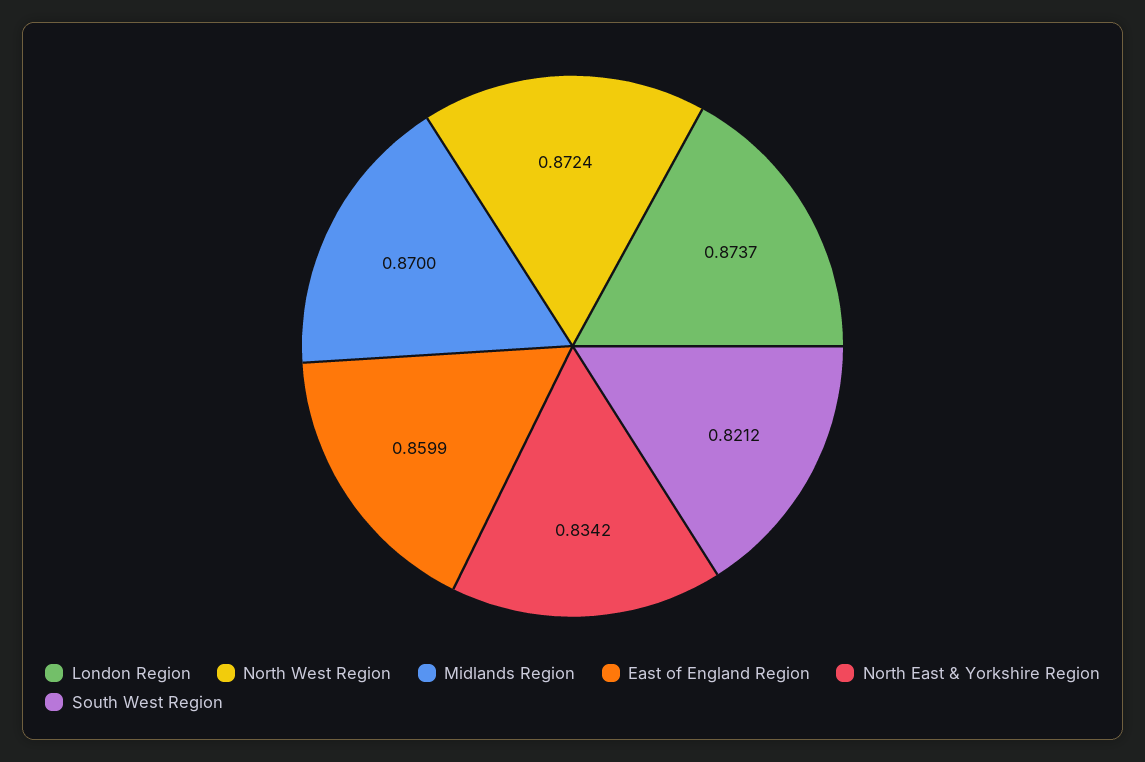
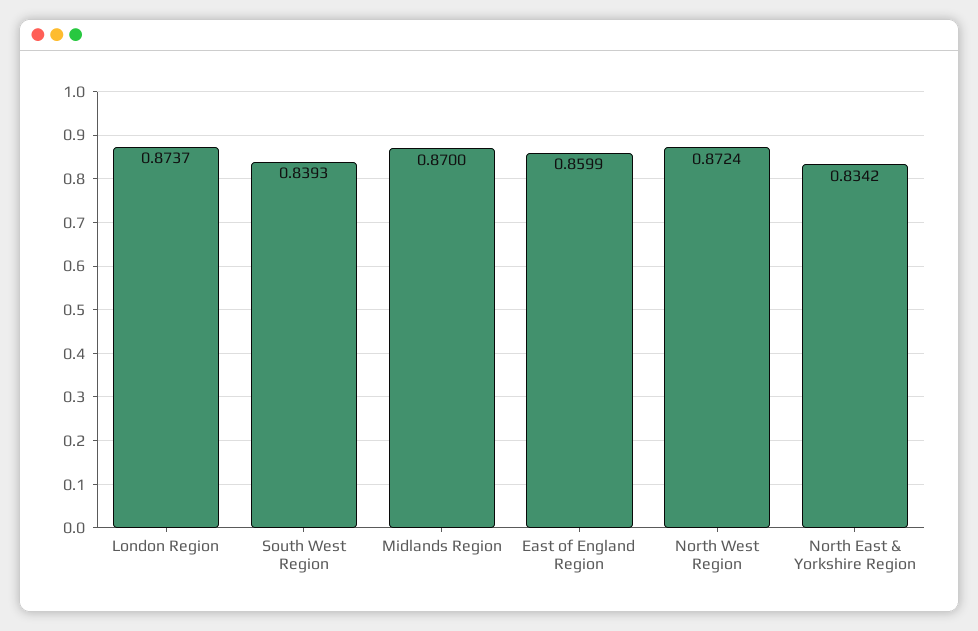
South West Region: 0.8212 -> 0.8393

